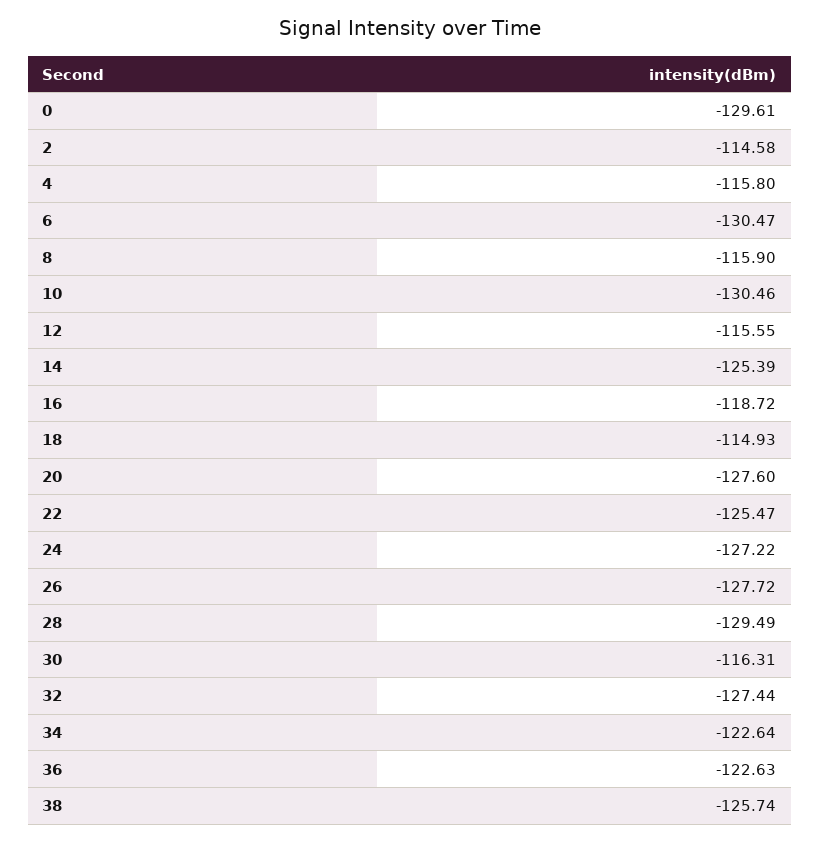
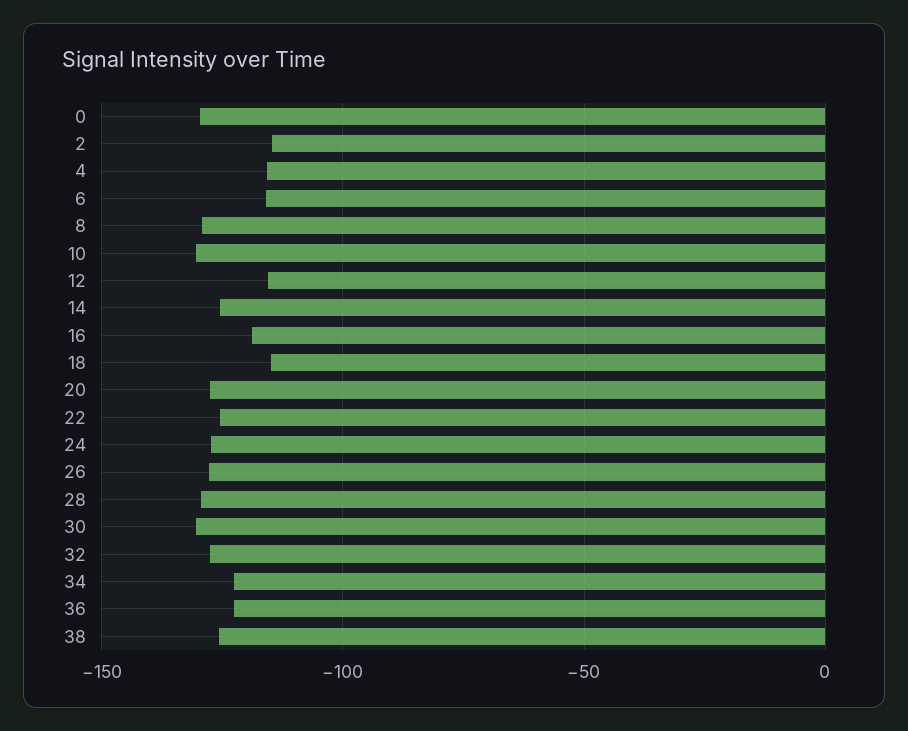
6: -130.47 -> -115
8: -115.9 -> -130
30: -116.31 -> -130

